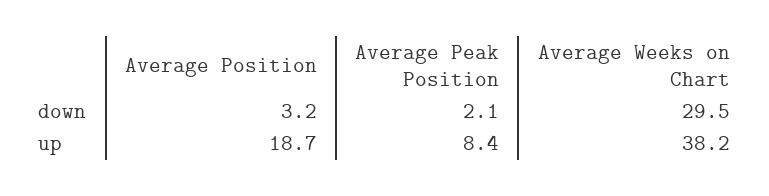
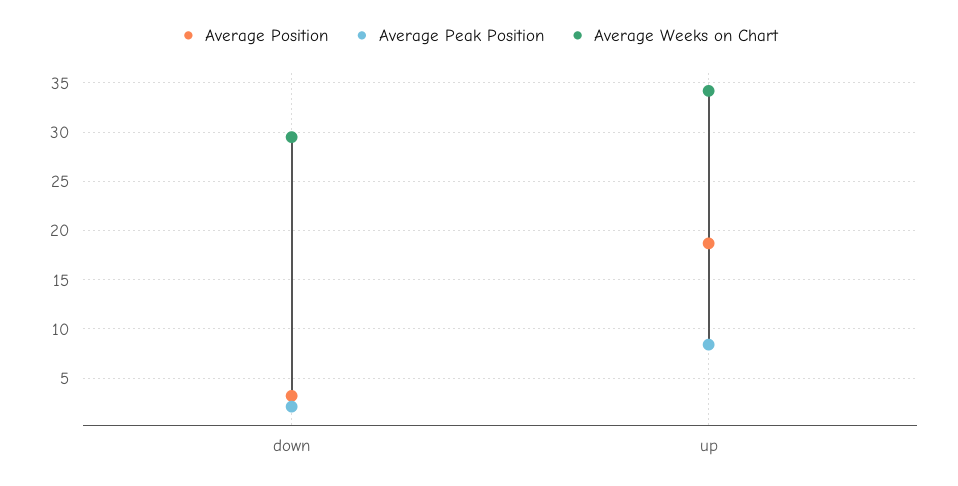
Average Weeks on Chart, up: 38.2 -> 34

